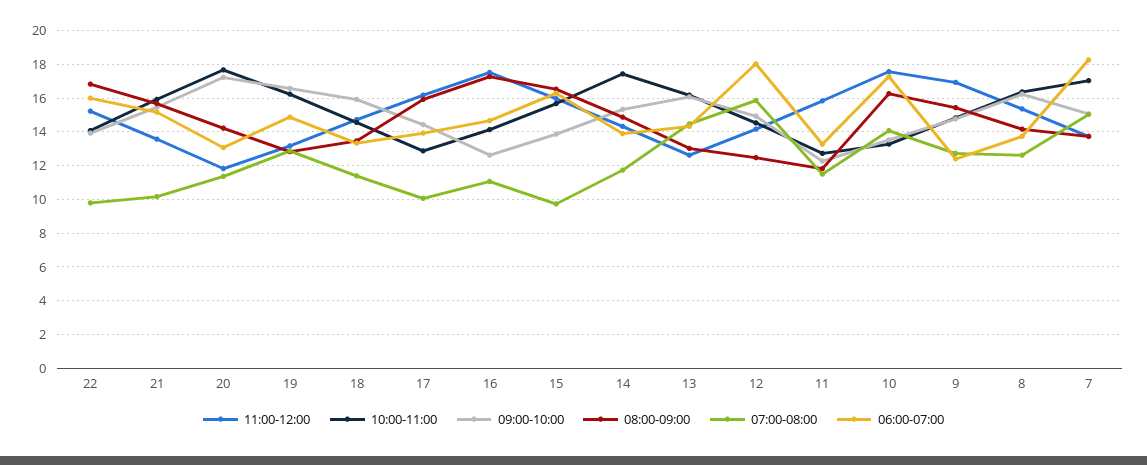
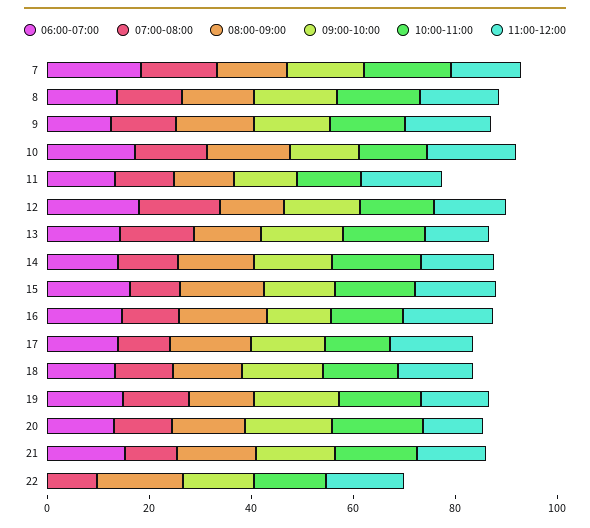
06:00-07:00, 22: 16 -> 0

